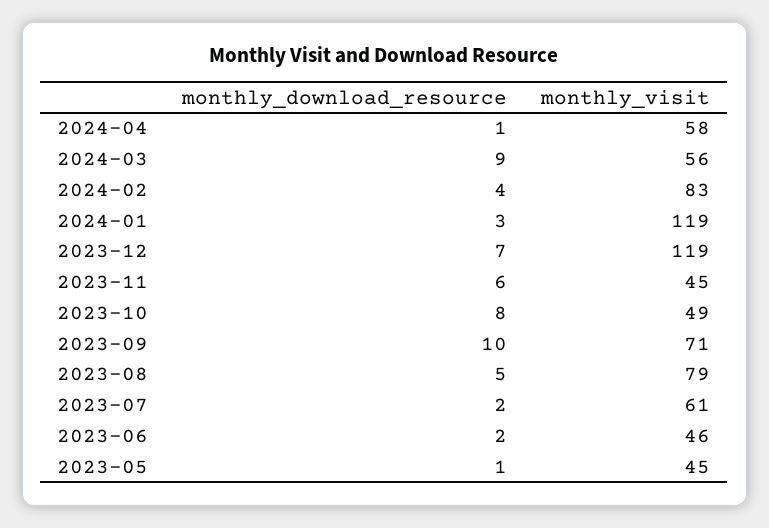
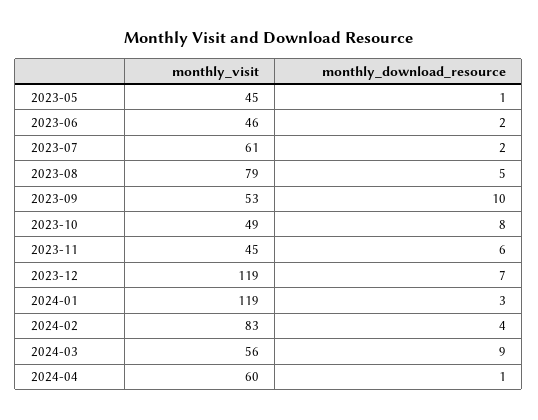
monthly_visit, 2024-04: 58 -> 60
monthly_visit, 2023-09: 71 -> 53

